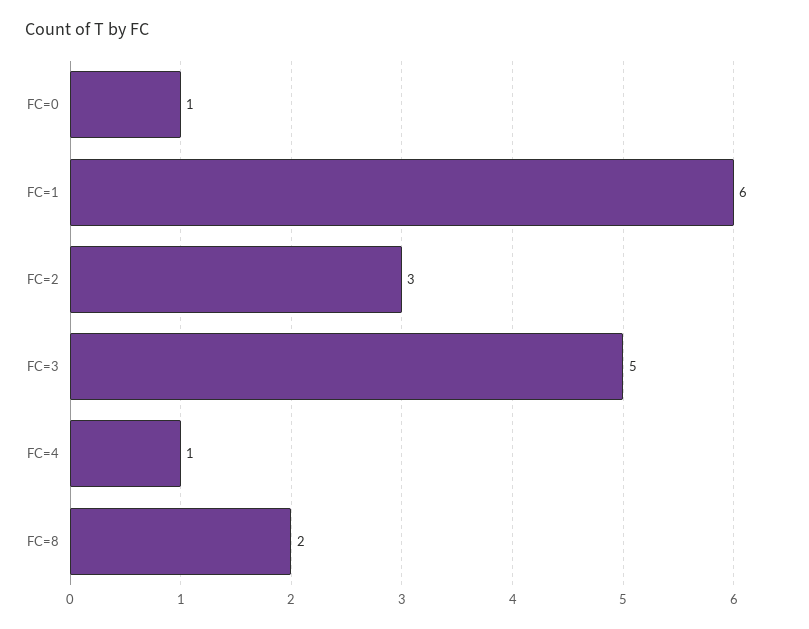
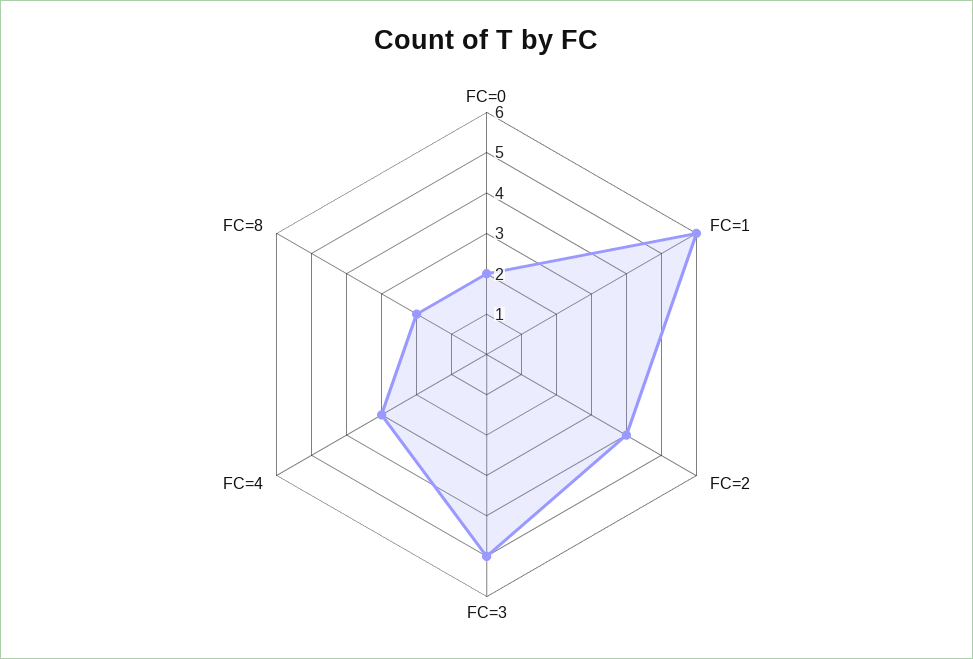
FC=0: 1 -> 2
FC=2: 3 -> 4
FC=4: 1 -> 3

